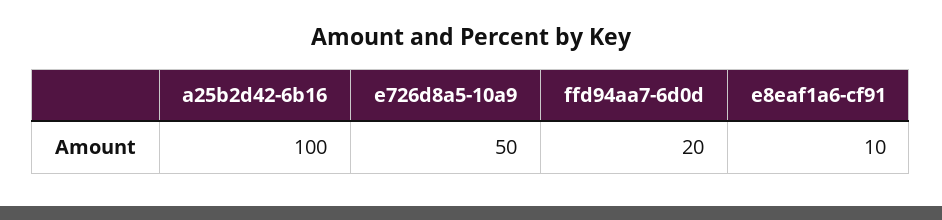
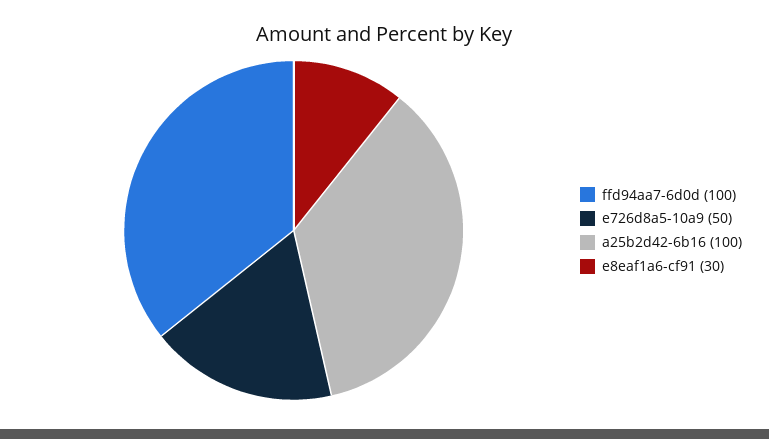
ffd94aa7-6d0d: 20 -> 100
e8eaf1a6-cf91: 10 -> 30

